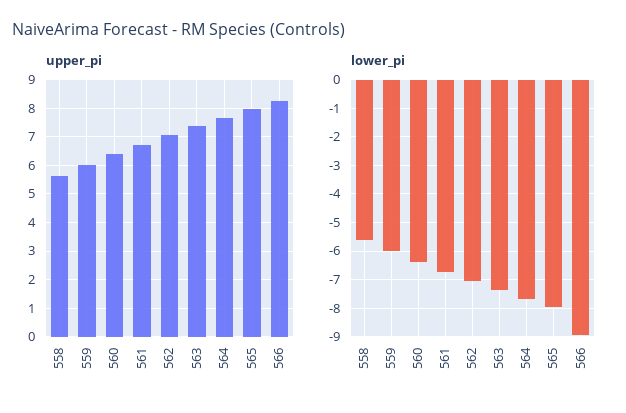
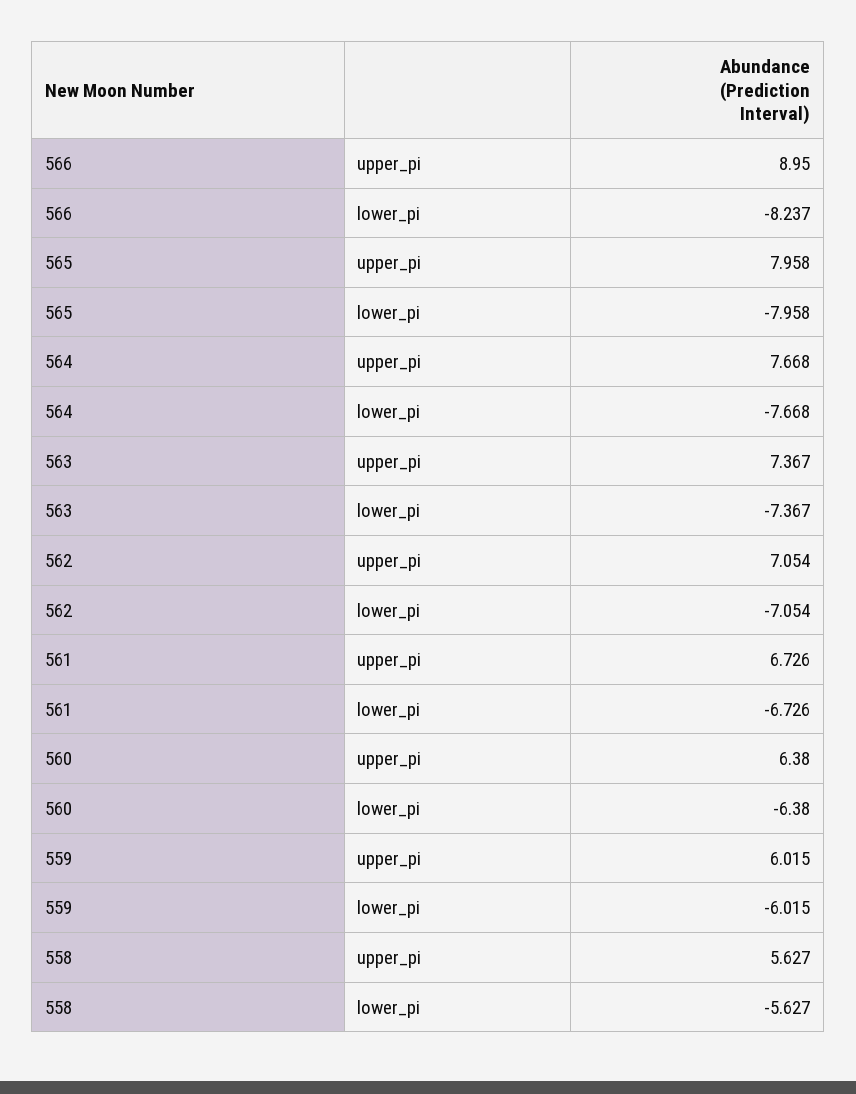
upper_pi, 566: 8.25 -> 8.95
lower_pi, 566: -9 -> -8.237

